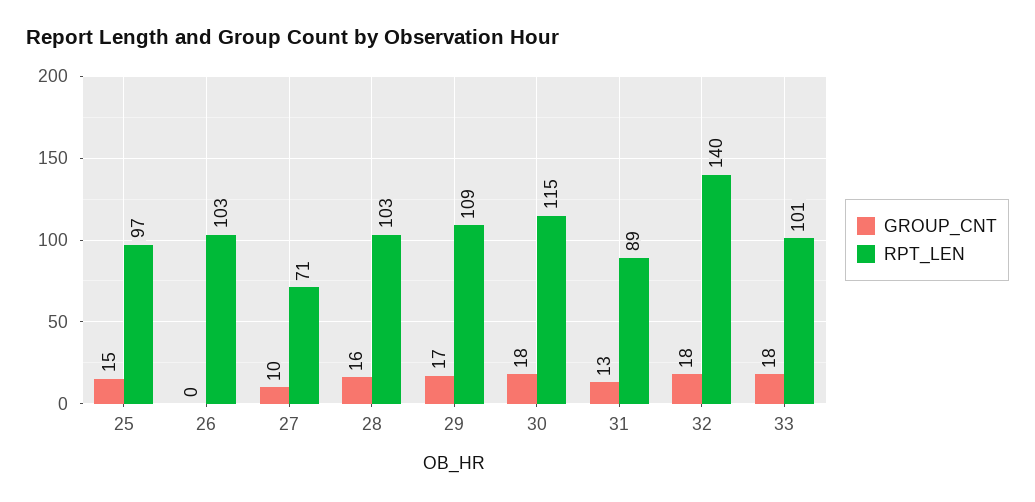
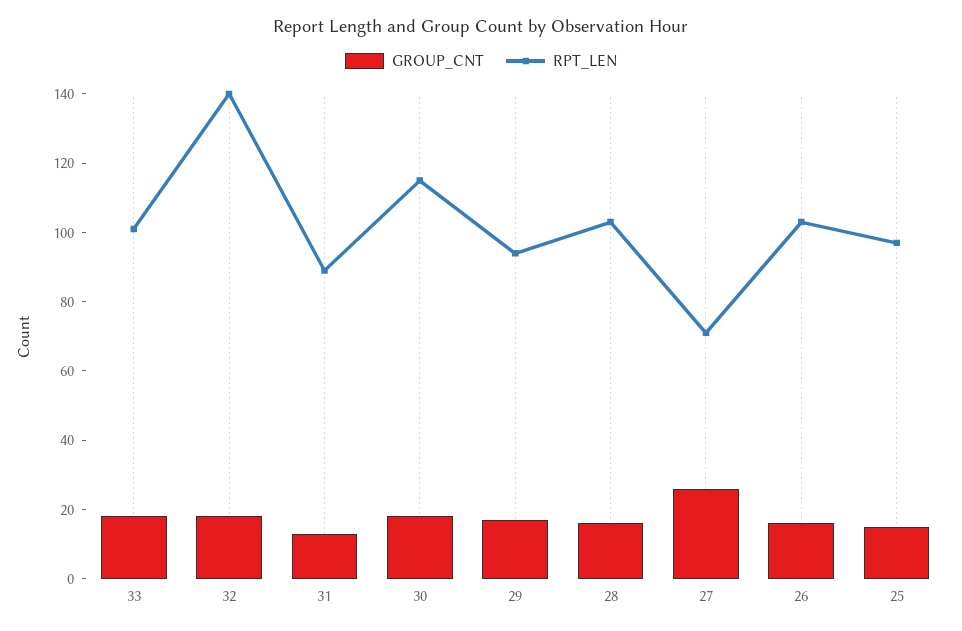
GROUP_CNT, 26: 0 -> 15
GROUP_CNT, 27: 10 -> 25
RPT_LEN, 29: 109 -> 95

